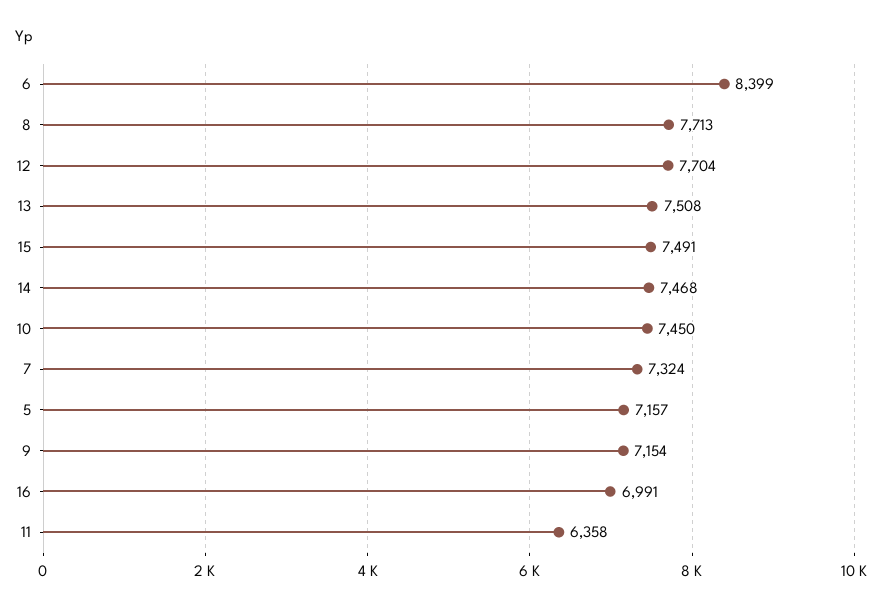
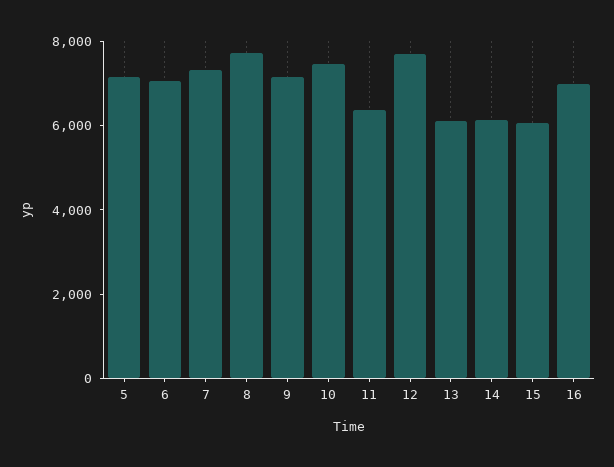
6: 8399 -> 7000
13: 7508 -> 6000
15: 7491 -> 6000
14: 7468 -> 6000

